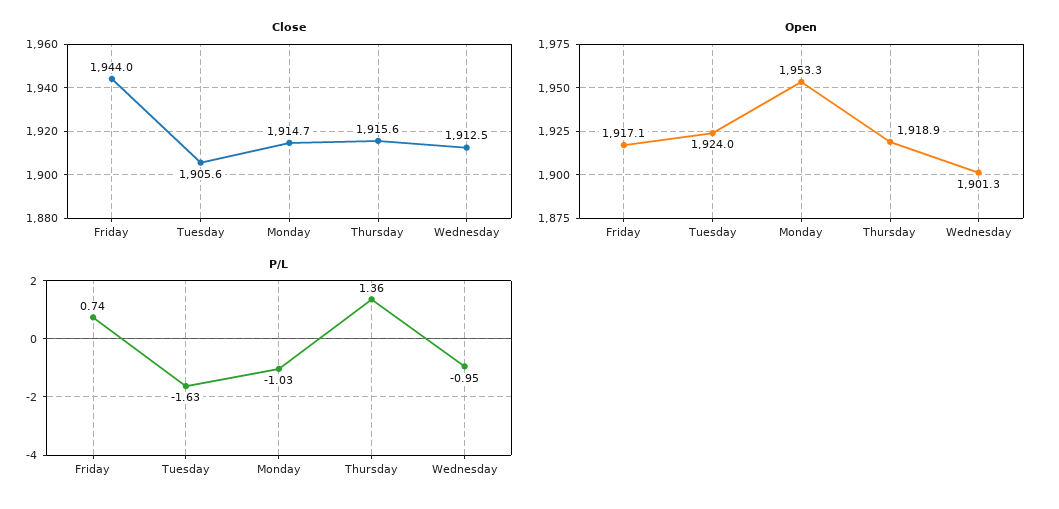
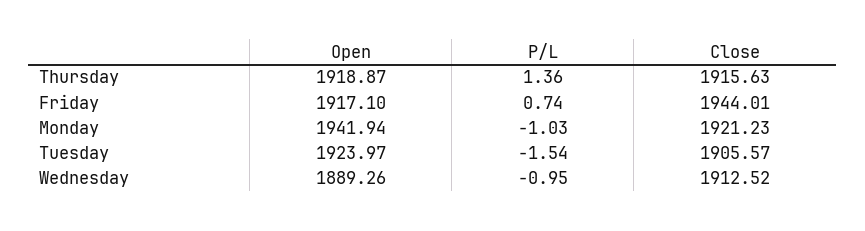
Close, Monday: 1914.7 -> 1921.23
Open, Monday: 1953.3 -> 1941.94
Open, Wednesday: 1901.3 -> 1889.26
P/L, Tuesday: -1.63 -> -1.54

